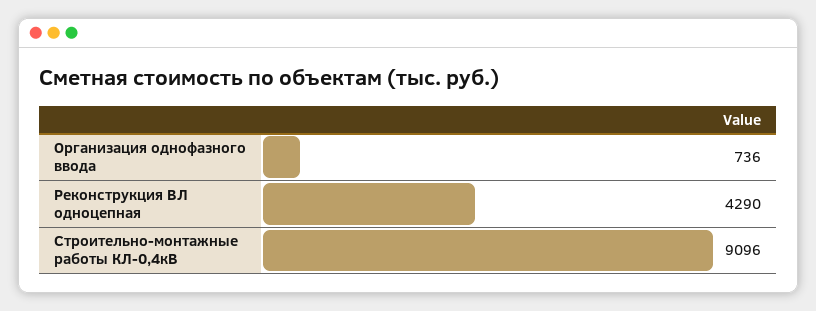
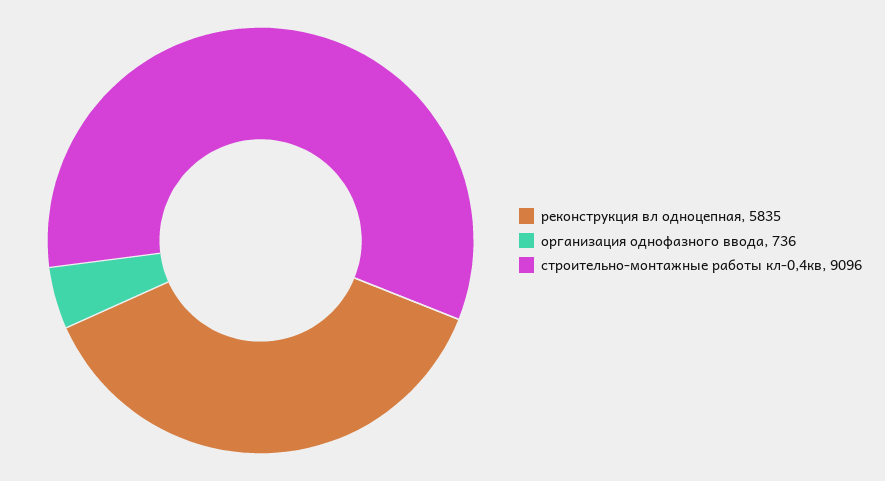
Реконструкция ВЛ одноцепная: 4290 -> 5835

